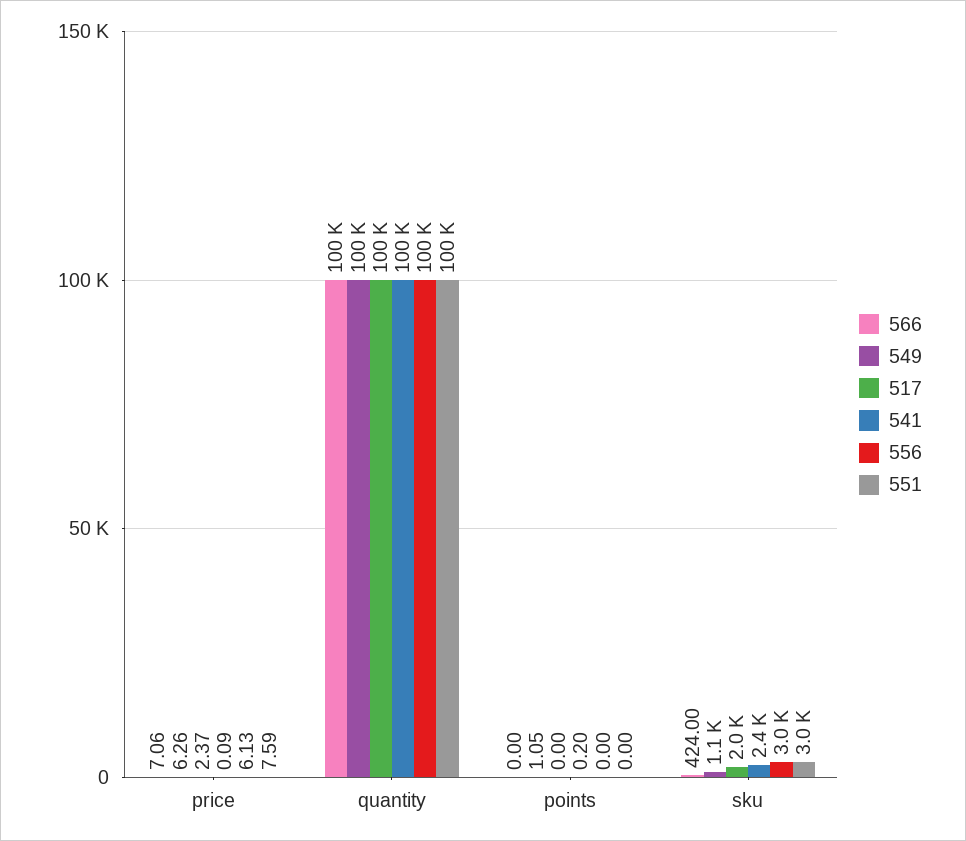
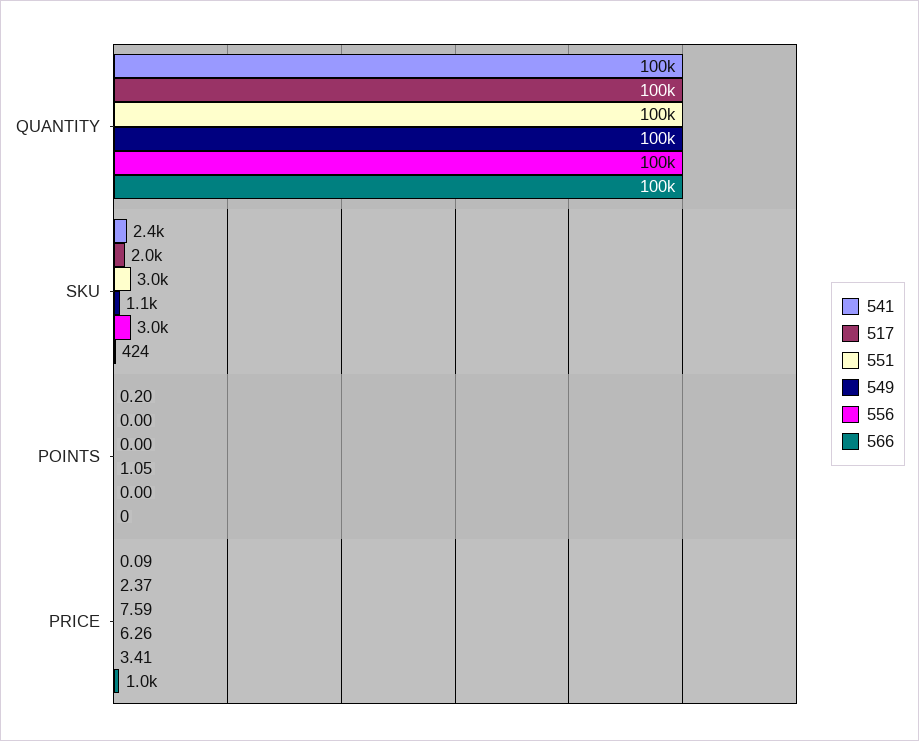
566, price: 7.06 -> 1000
556, price: 6.13 -> 3.41

